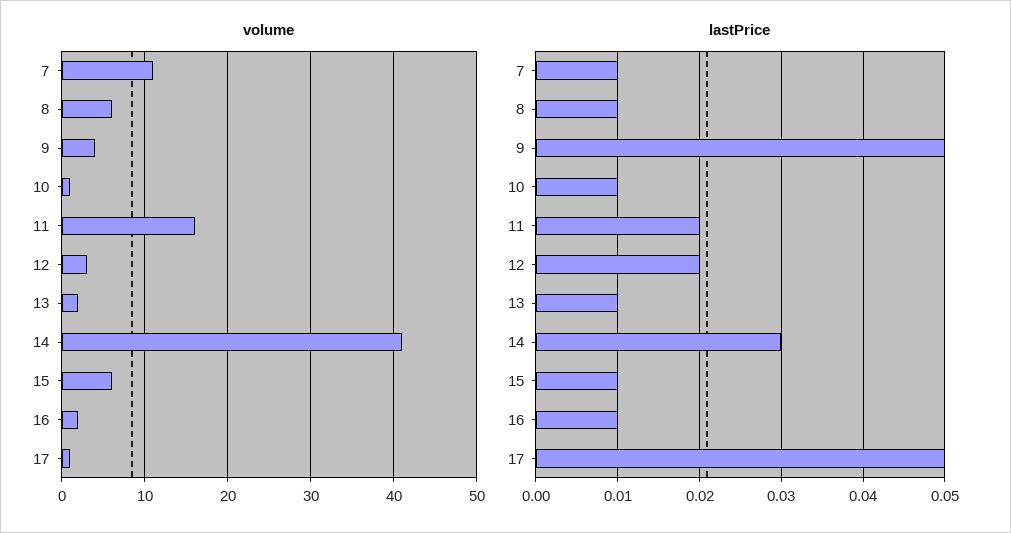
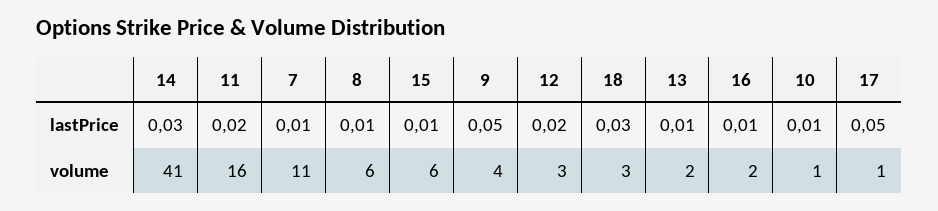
lastPrice, 18: none -> 0.03
volume, 18: none -> 3

